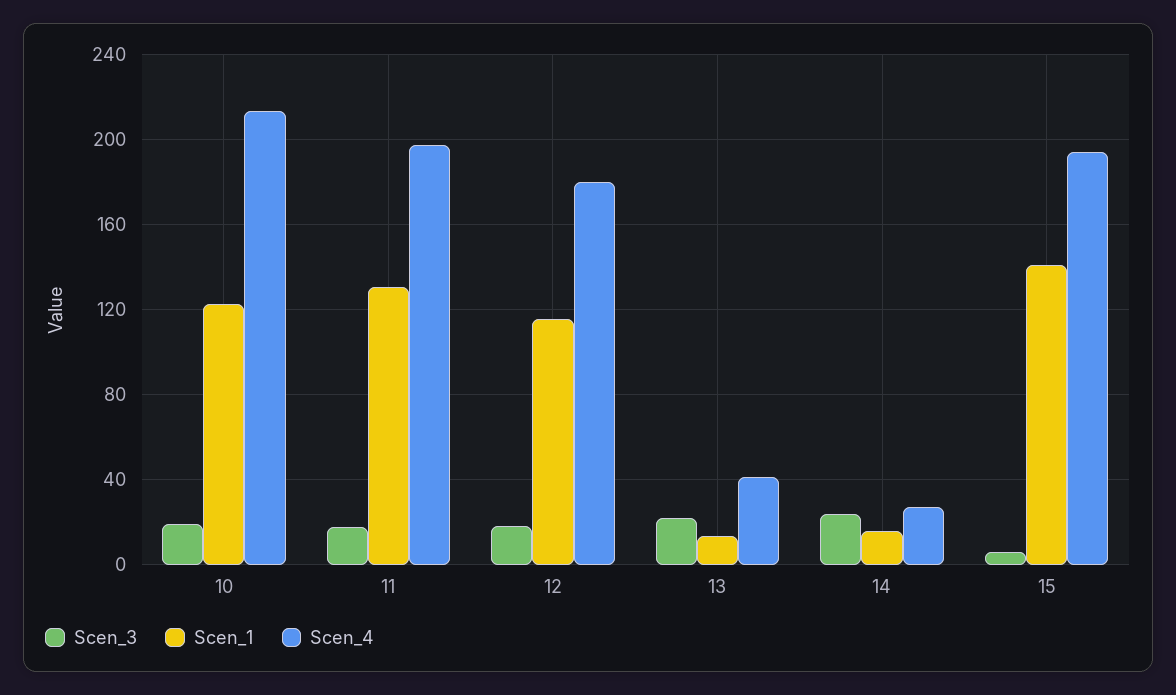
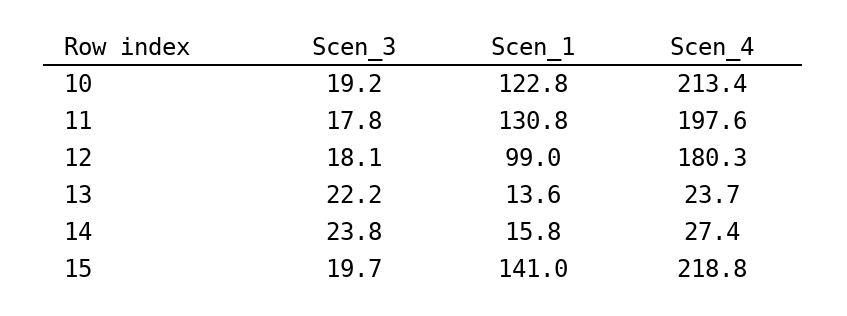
Scen_1, 12: 115 -> 99
Scen_4, 13: 40 -> 23.7
Scen_3, 15: 5 -> 19.7
Scen_4, 15: 195 -> 218.8

